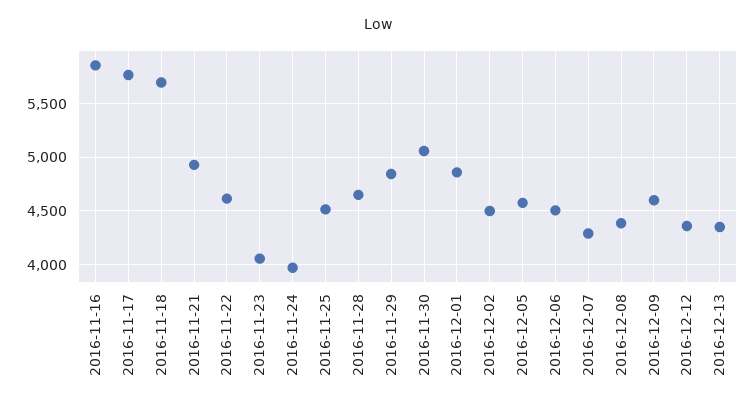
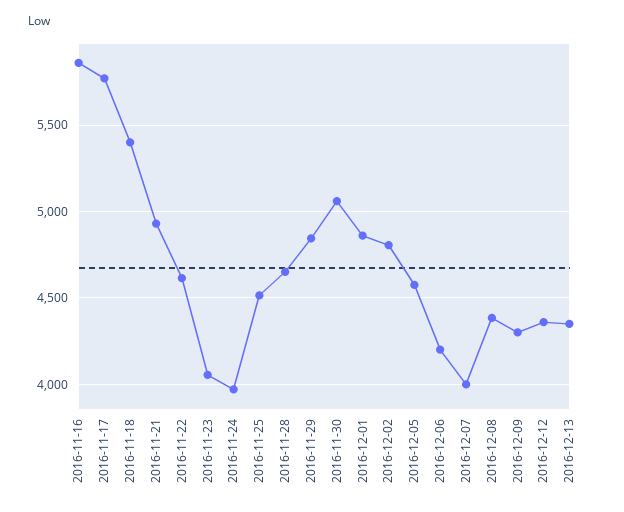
2016-11-18: 5700 -> 5400
2016-12-02: 4500 -> 4800
2016-12-06: 4500 -> 4200
2016-12-07: 4300 -> 4000
2016-12-09: 4600 -> 4300

